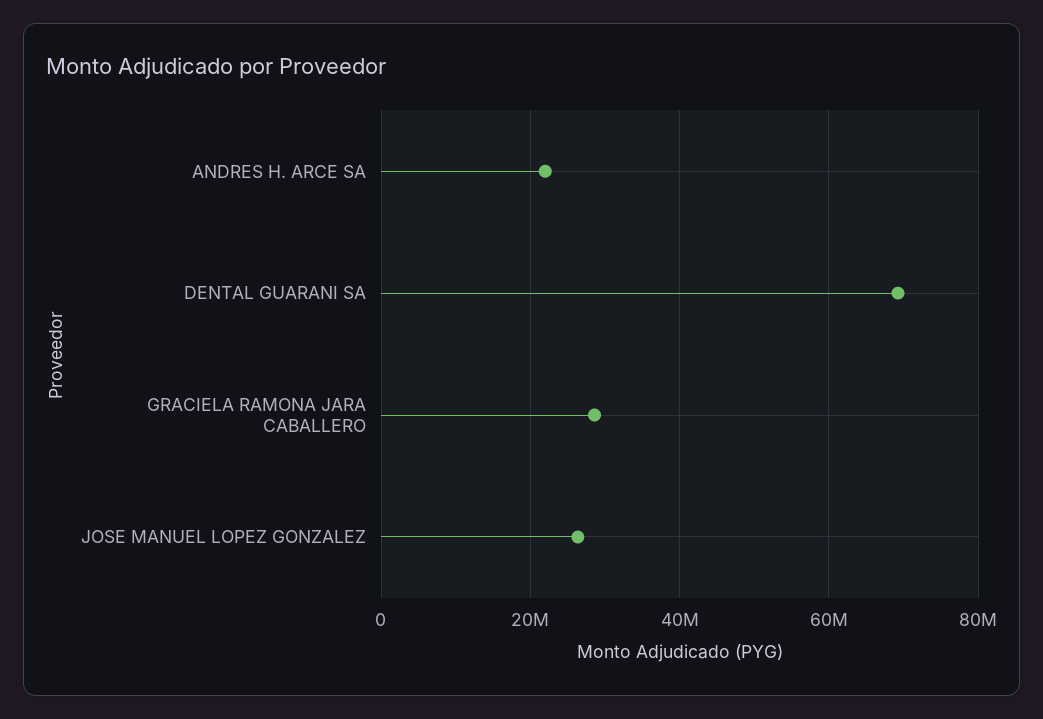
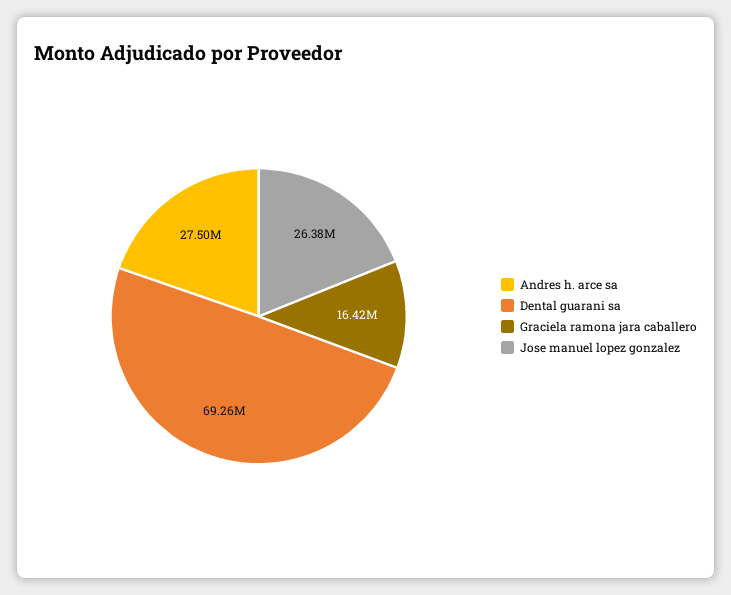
ANDRES H. ARCE SA: 22000000 -> 27500000
GRACIELA RAMONA JARA CABALLERO: 28000000 -> 16420000

